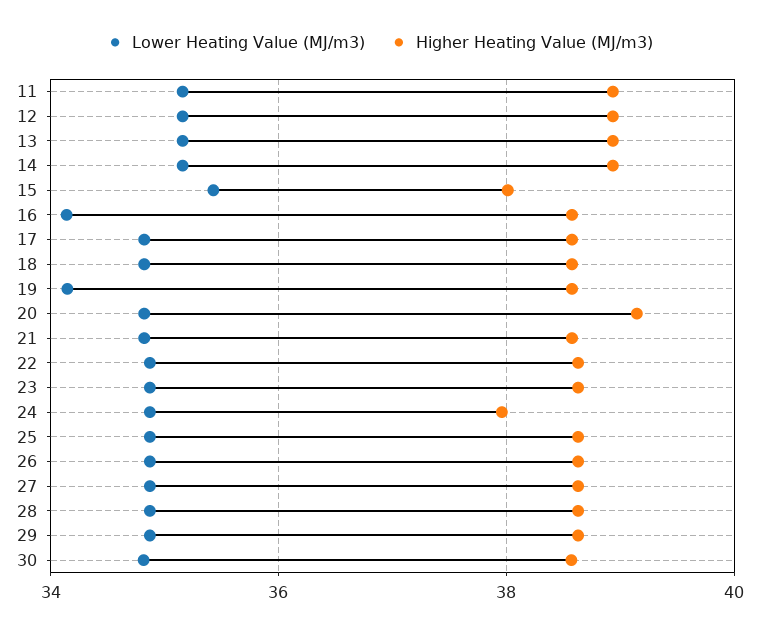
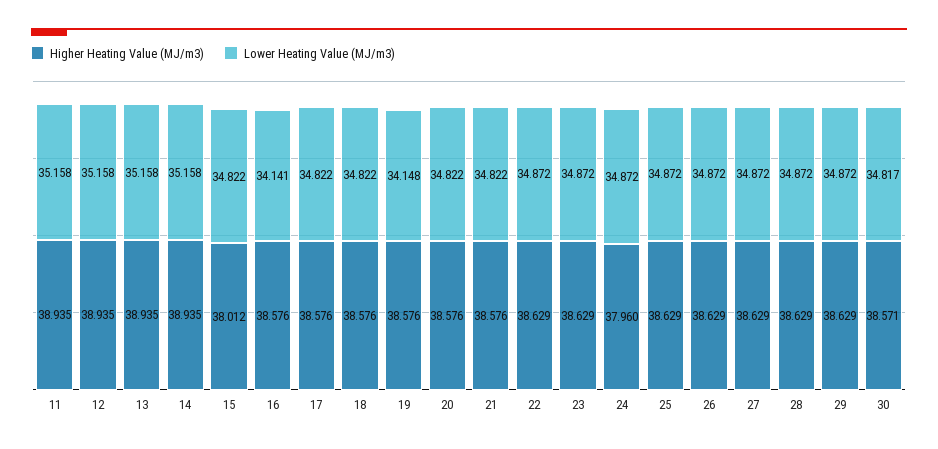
Lower Heating Value (MJ/m3), 15: 35.4 -> 34.822
Higher Heating Value (MJ/m3), 20: 39.2 -> 38.576

